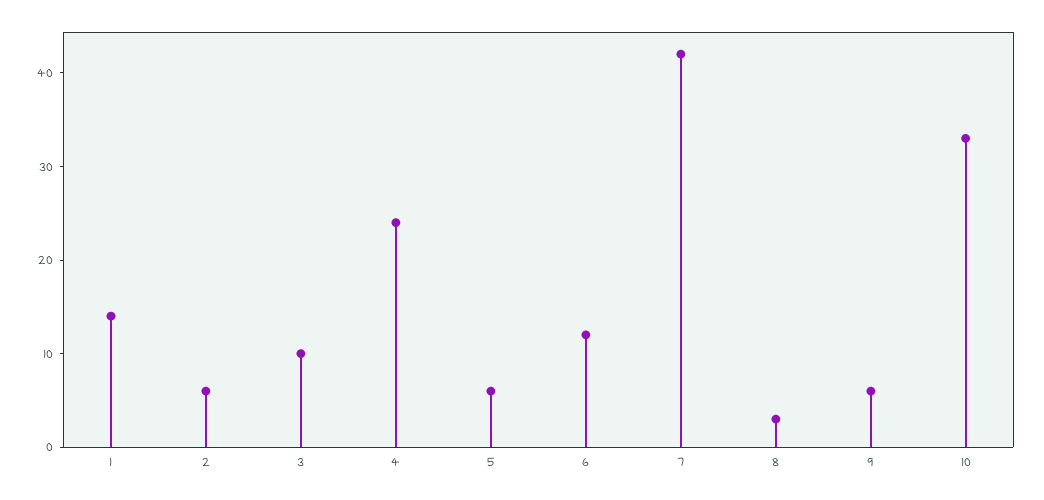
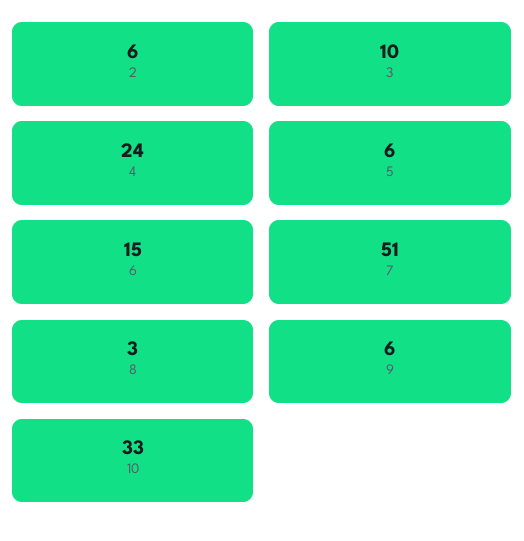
1: 14 -> none
6: 12 -> 15
7: 42 -> 51

